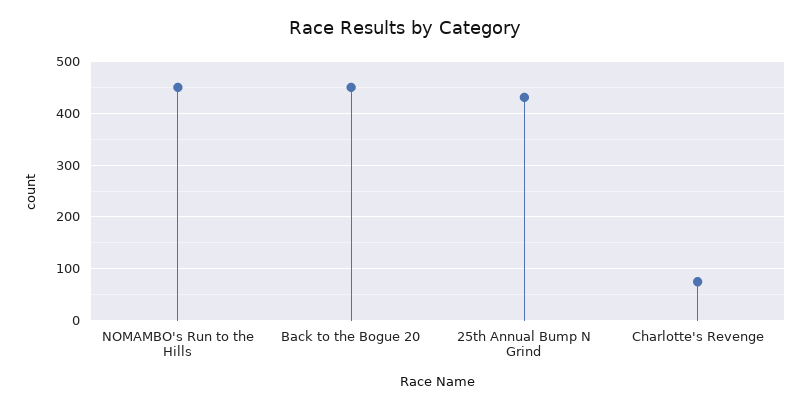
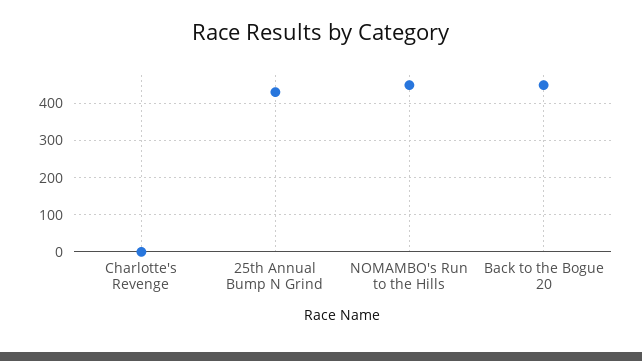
Charlotte's Revenge: 80 -> 0

